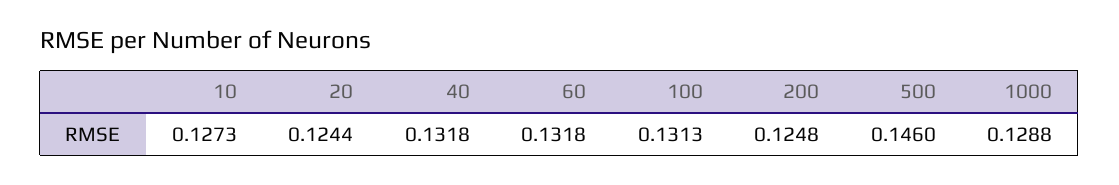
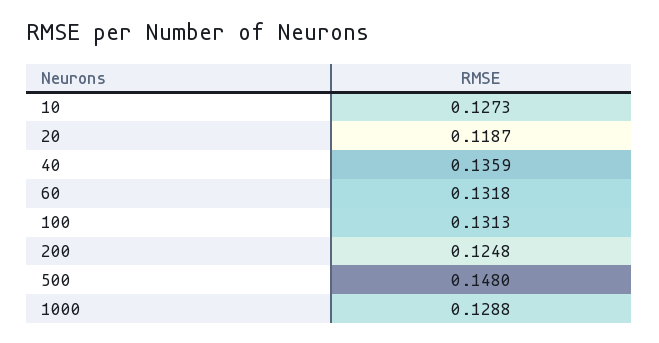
20: 0.1244 -> 0.1187
40: 0.1318 -> 0.1359
500: 0.146 -> 0.148

